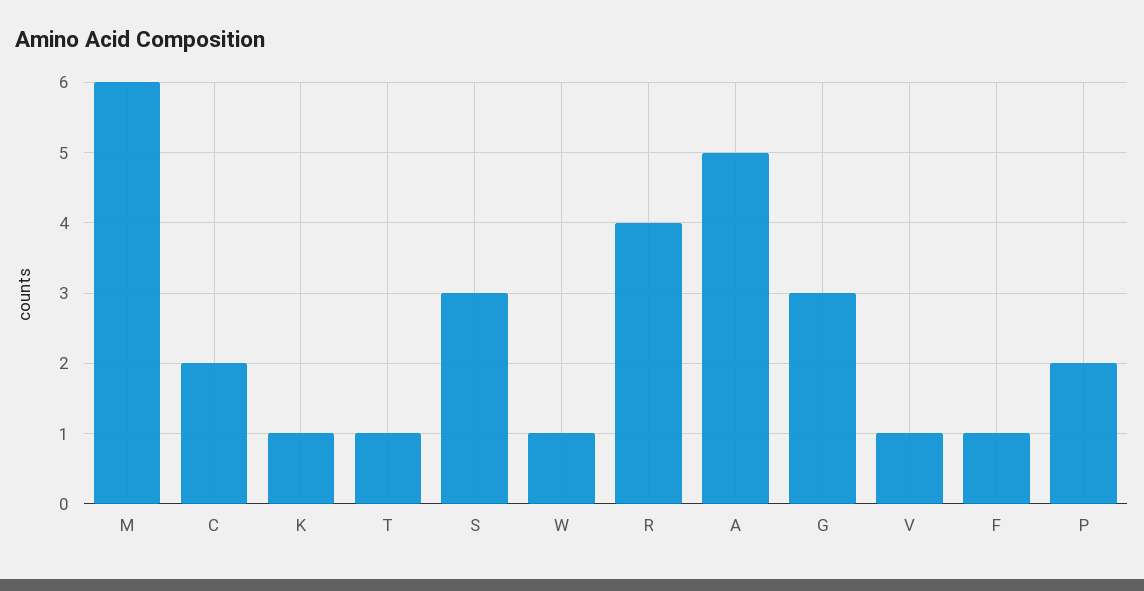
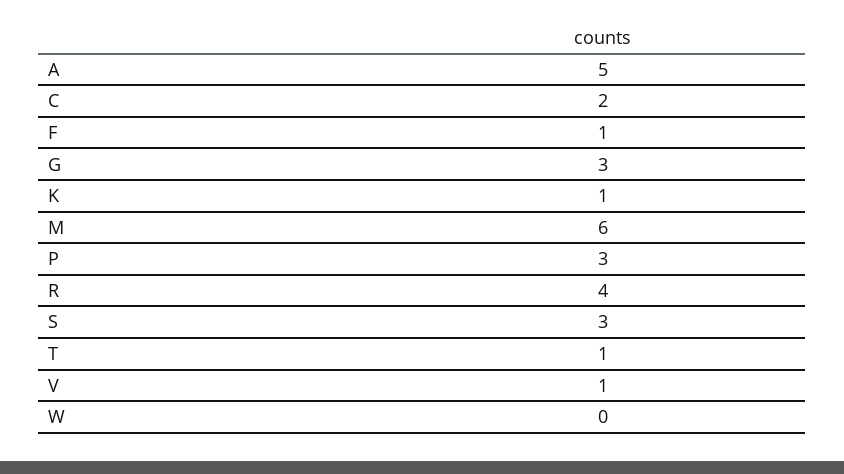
W: 1 -> 0
P: 2 -> 3

